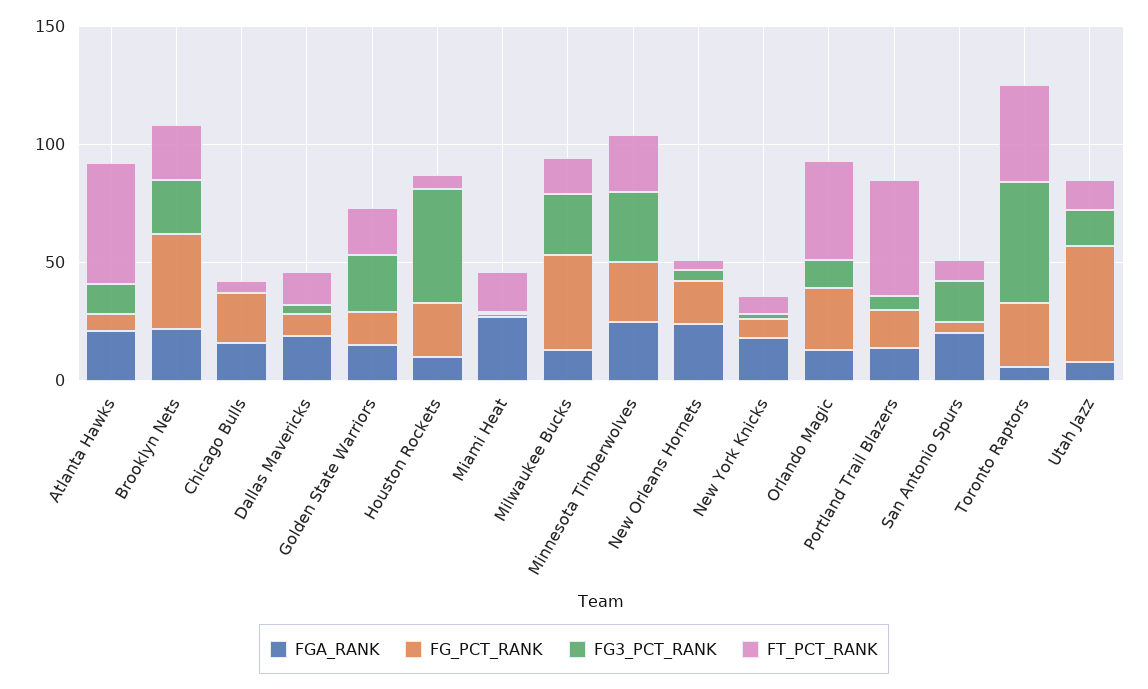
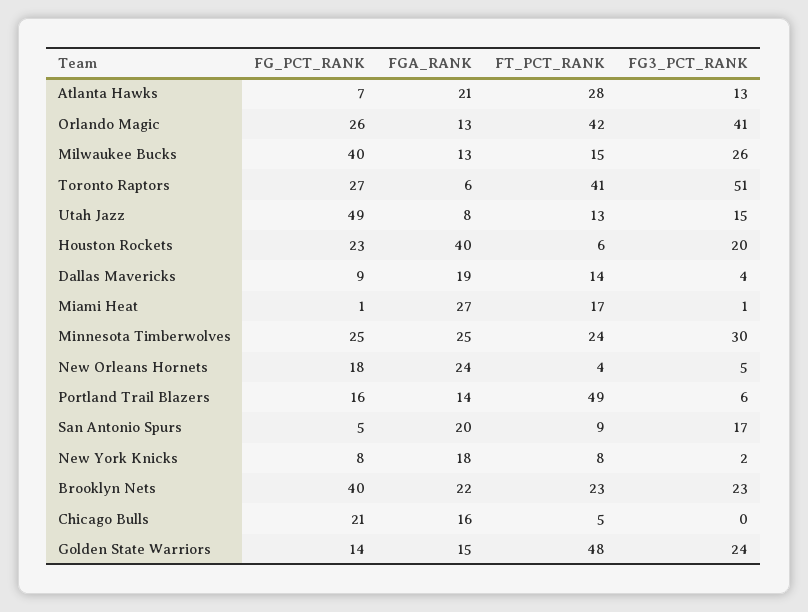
FT_PCT_RANK, Atlanta Hawks: 50 -> 28
FT_PCT_RANK, Golden State Warriors: 20 -> 48
FGA_RANK, Houston Rockets: 10 -> 40
FG3_PCT_RANK, Houston Rockets: 50 -> 20
FG3_PCT_RANK, Orlando Magic: 10 -> 41

